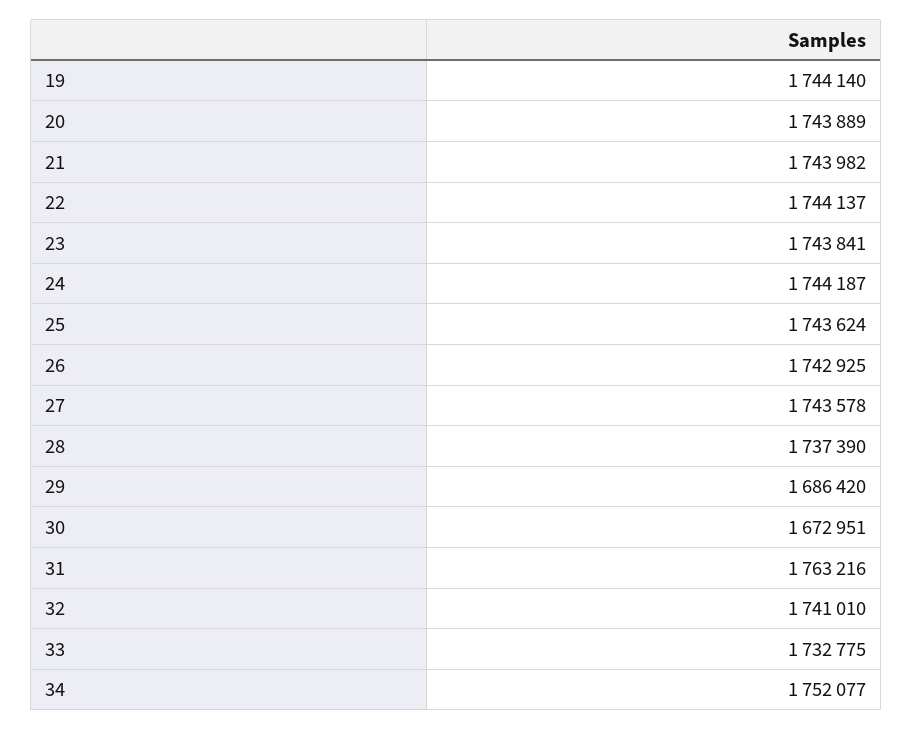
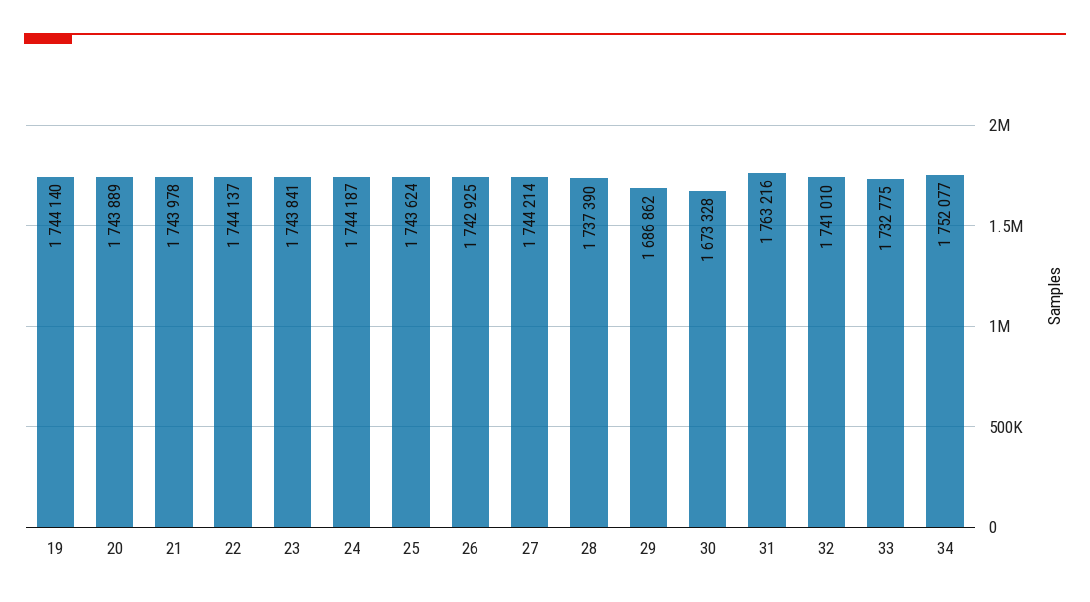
21: 1743982 -> 1743978
27: 1743578 -> 1744214
29: 1686420 -> 1686862
30: 1672951 -> 1673328

